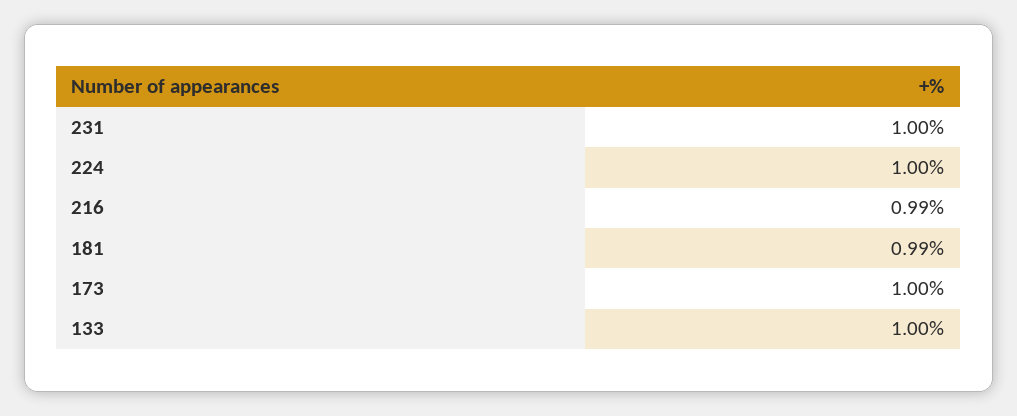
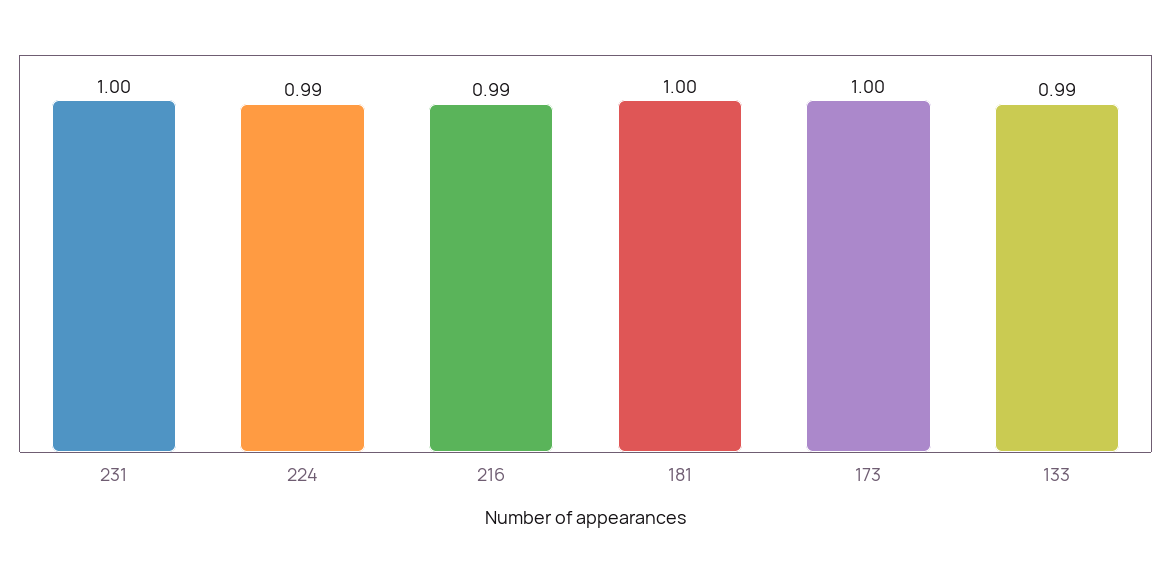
224: 1 -> 0.99
181: 0.99 -> 1
133: 1 -> 0.99

